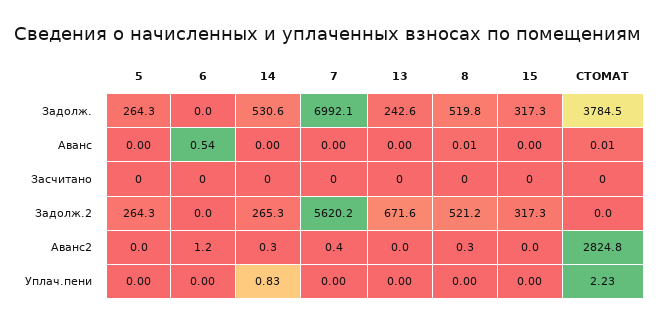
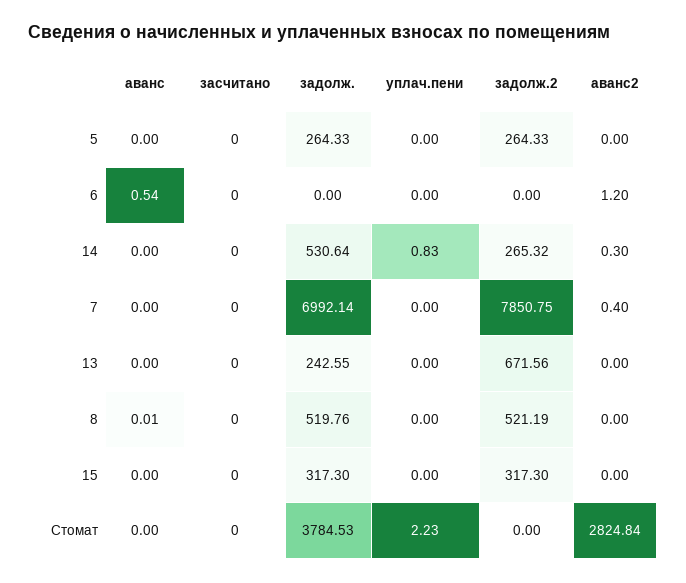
СТОМАТ, Аванс: 0.01 -> 0
7, Задолж.2: 5620.2 -> 7850.75
8, Аванс2: 0.3 -> 0

